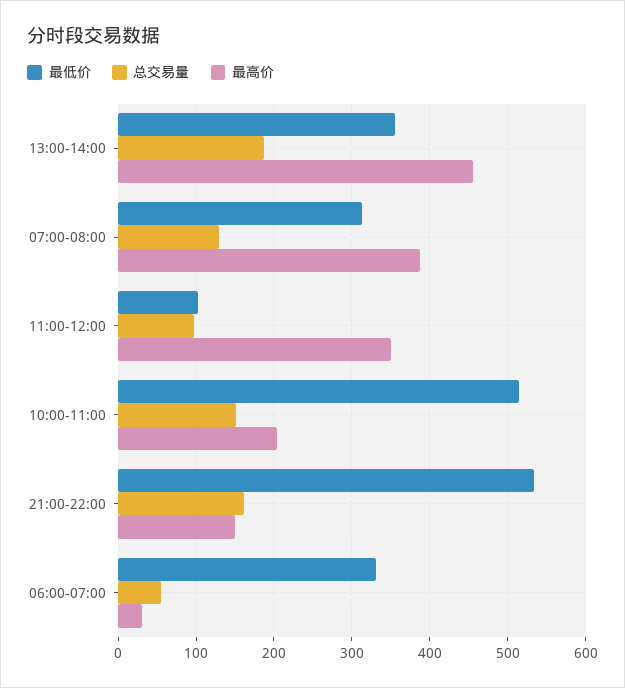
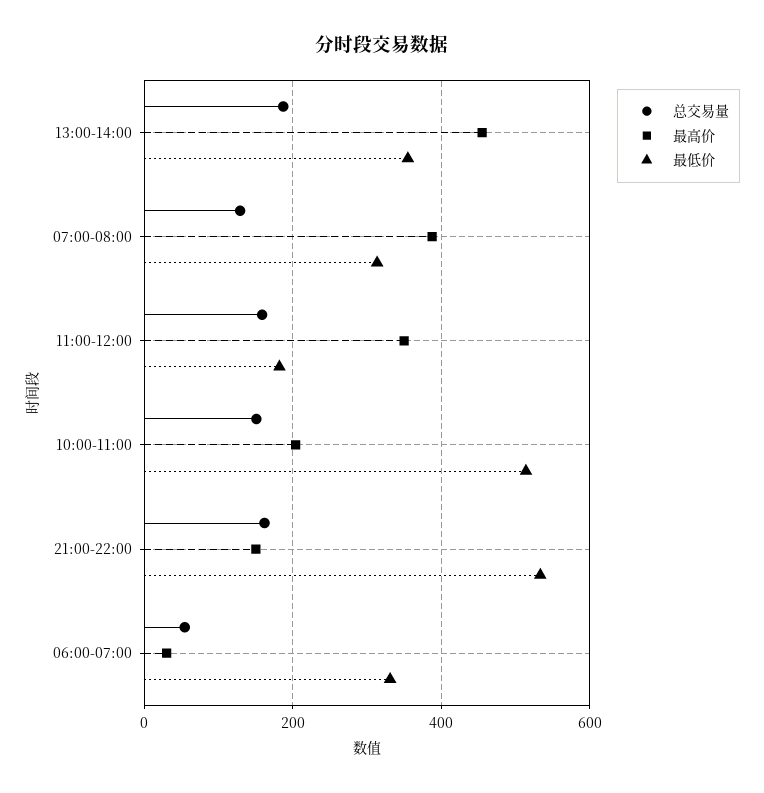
最低价, 11:00-12:00: 100 -> 180
总交易量, 11:00-12:00: 100 -> 160

